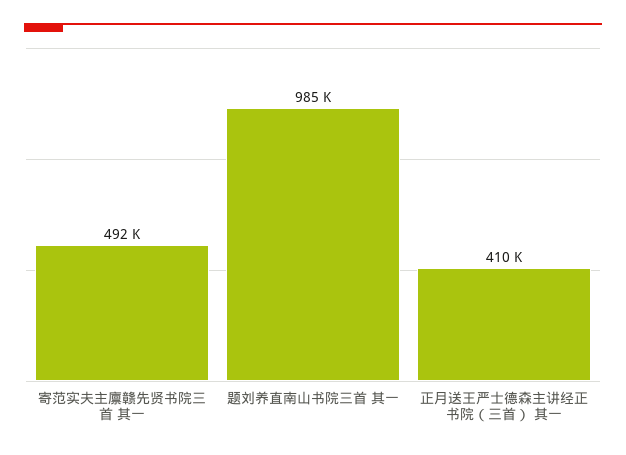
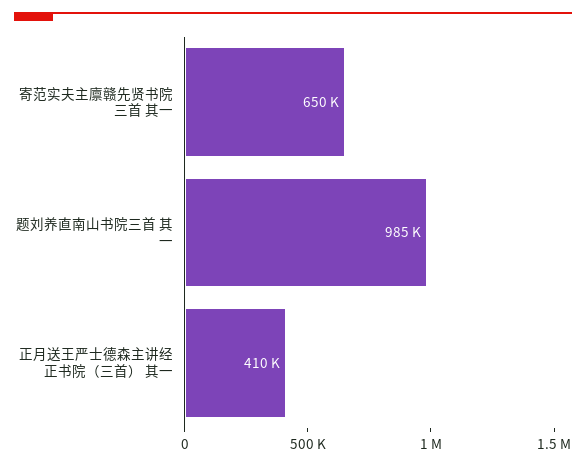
寄范实夫主廪赣先贤书院三首 其一: 492000 -> 650000

